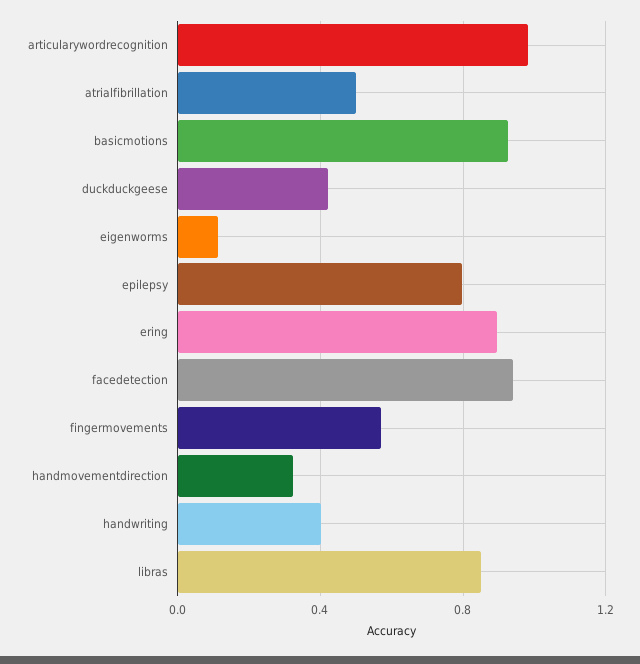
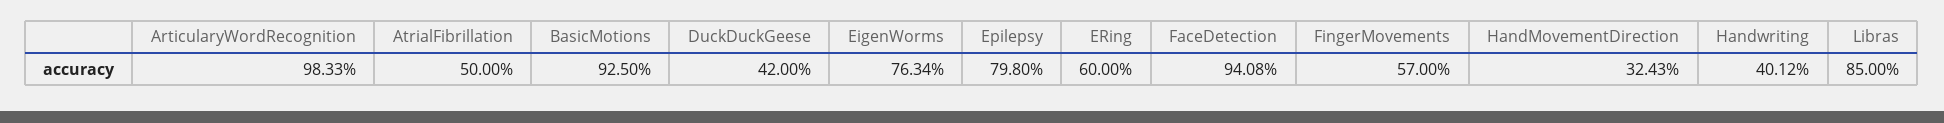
eigenworms: 0.1 -> 0.7634
ering: 0.9 -> 0.6

